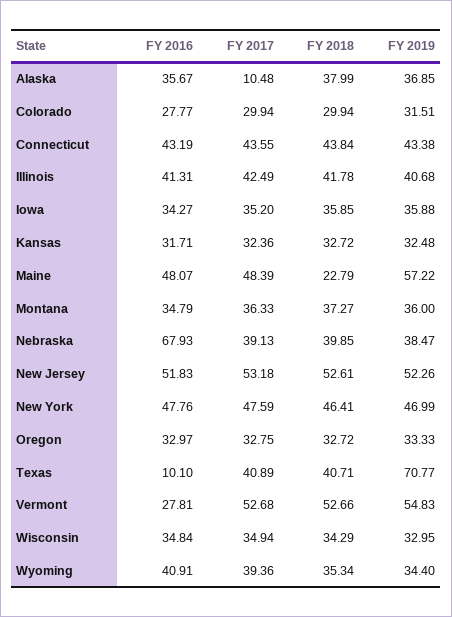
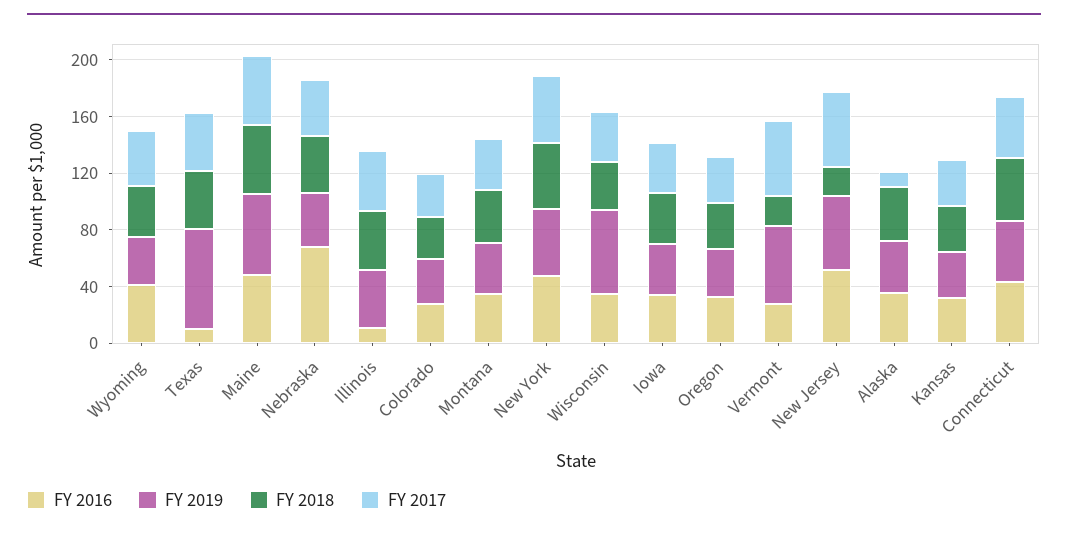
FY 2016, Illinois: 41.31 -> 10
FY 2018, Maine: 22.79 -> 50
FY 2018, New Jersey: 52.61 -> 20
FY 2018, Vermont: 52.66 -> 20
FY 2019, Wisconsin: 32.95 -> 60

